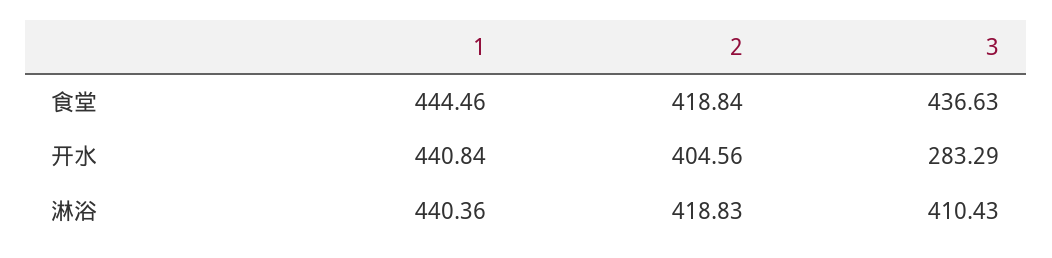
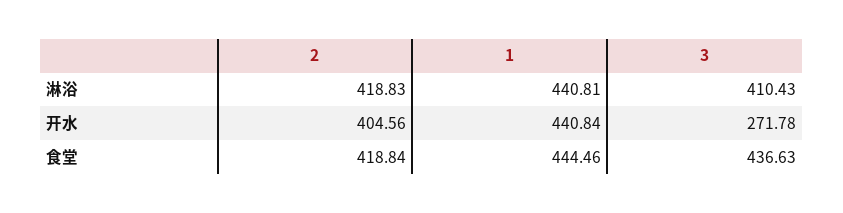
3, 开水: 283.29 -> 271.78
1, 淋浴: 440.36 -> 440.81

